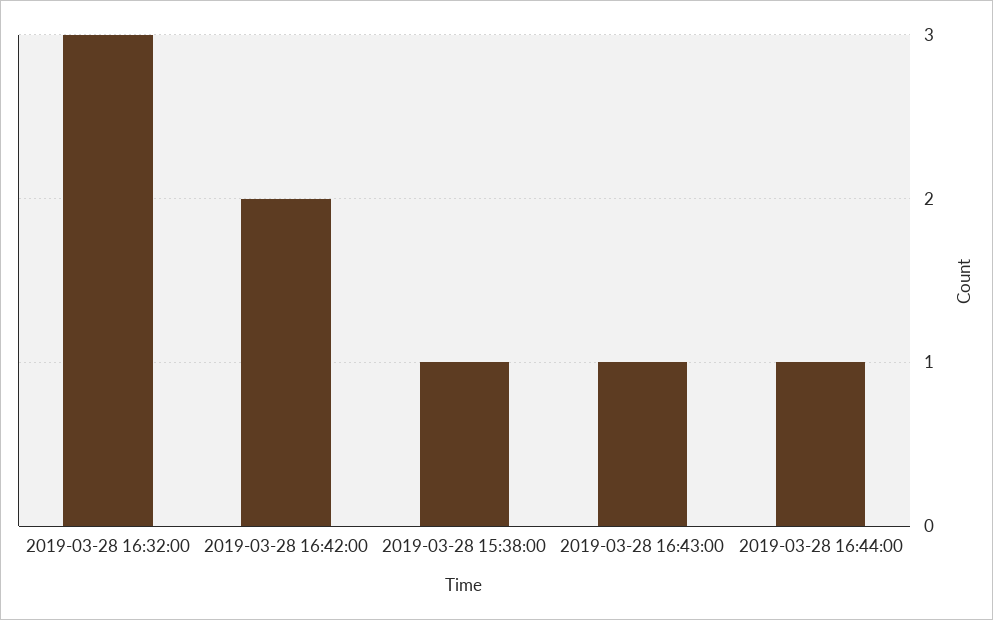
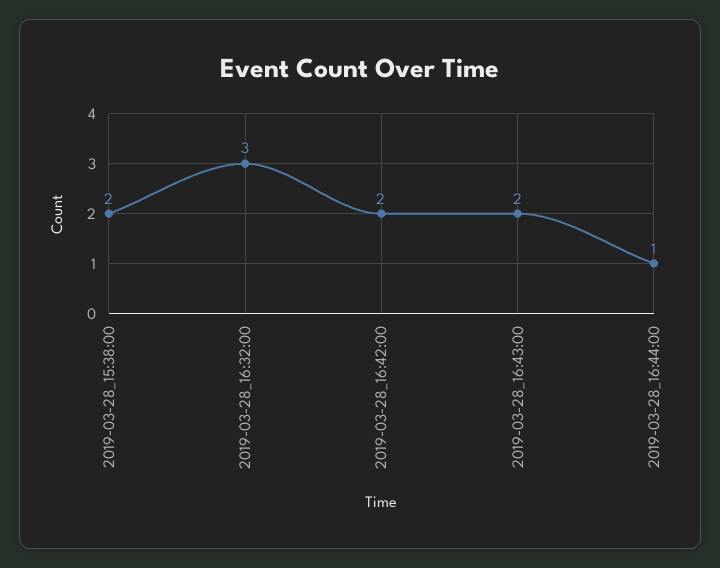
2019-03-28 15:38:00: 1 -> 2
2019-03-28 16:43:00: 1 -> 2

